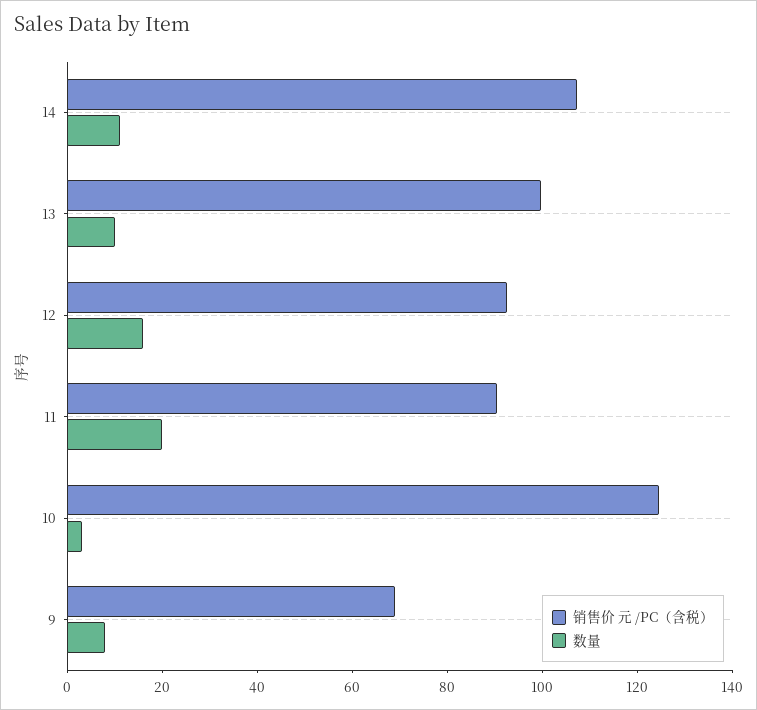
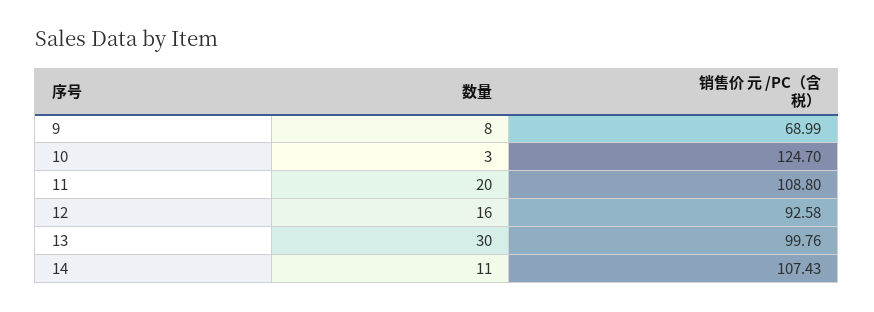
数量, 13: 10 -> 30
销售价 元 /PC（含税）, 11: 90 -> 108.8

